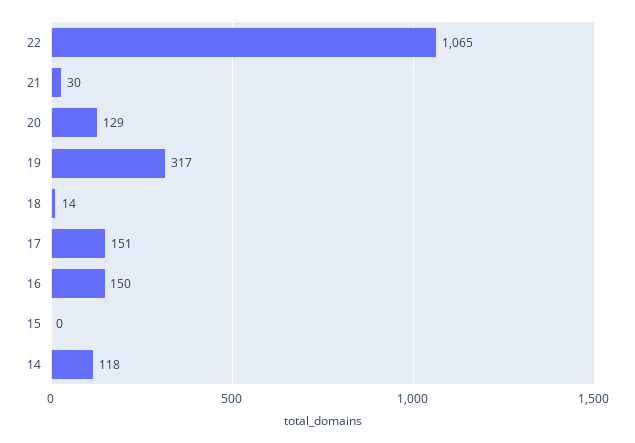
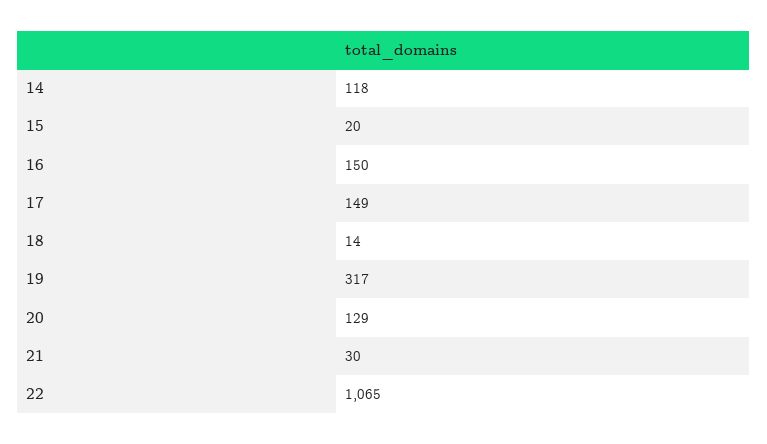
17: 151 -> 149
15: 0 -> 20

